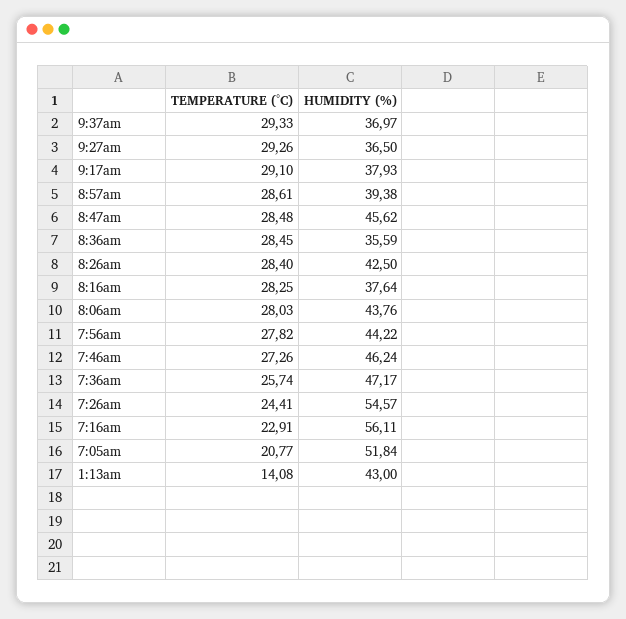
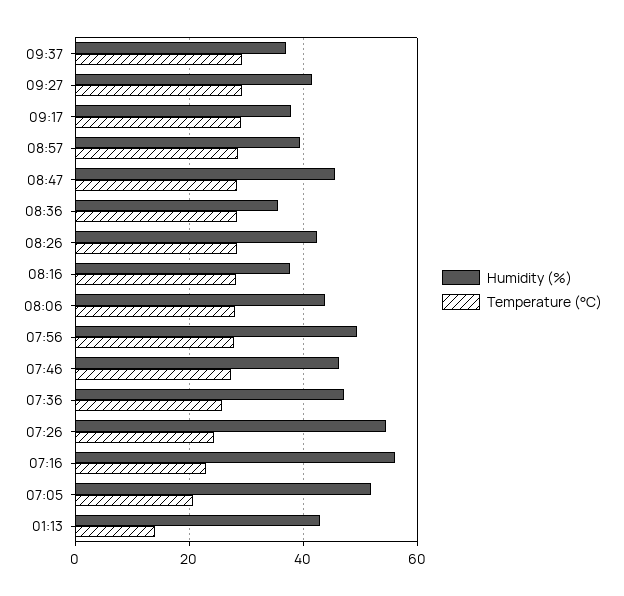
HUMIDITY (%), 9:27am: 36.5 -> 42
HUMIDITY (%), 7:56am: 44.22 -> 50

